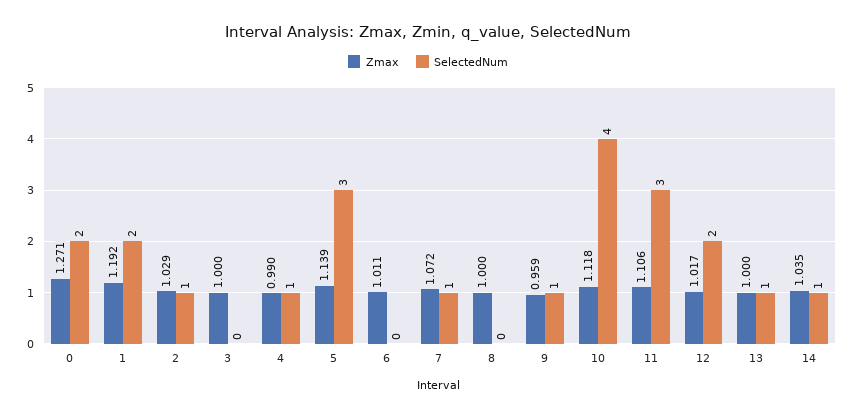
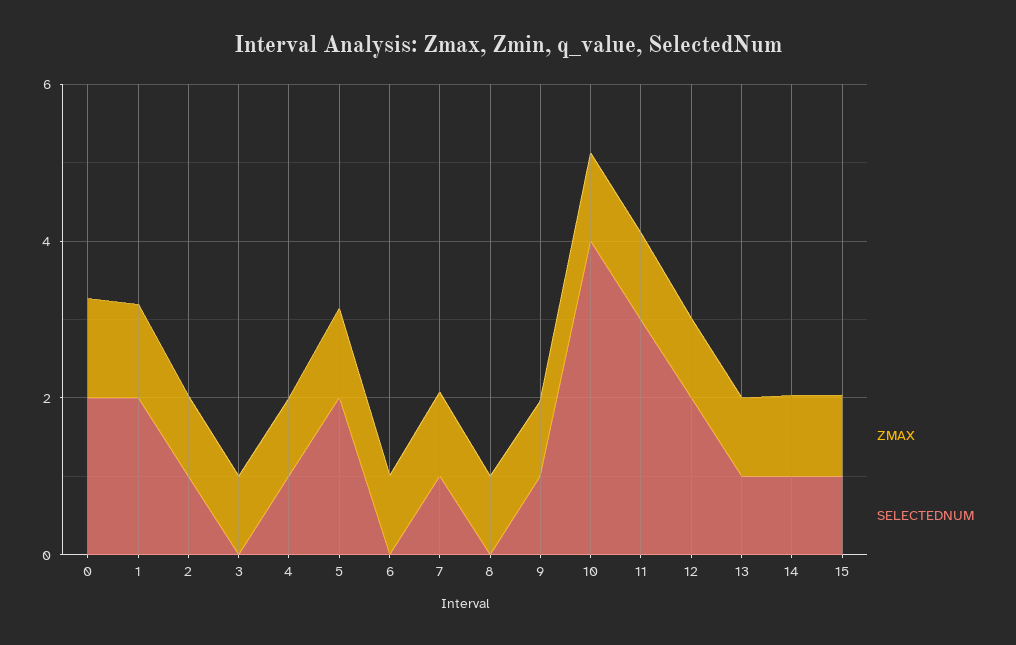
SelectedNum, 5: 3 -> 2
Zmax, 15: none -> 1
SelectedNum, 15: none -> 1

